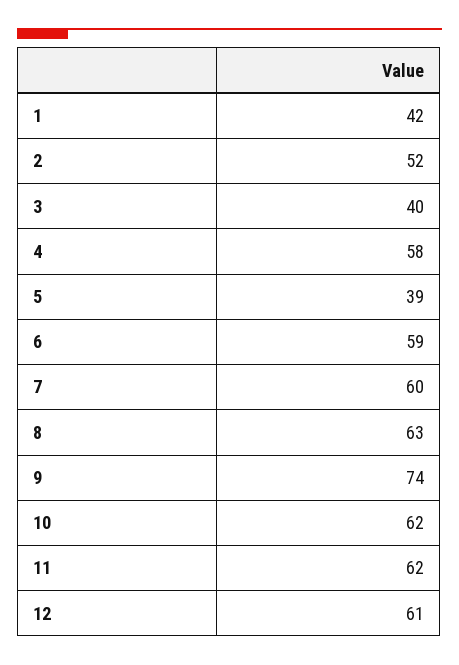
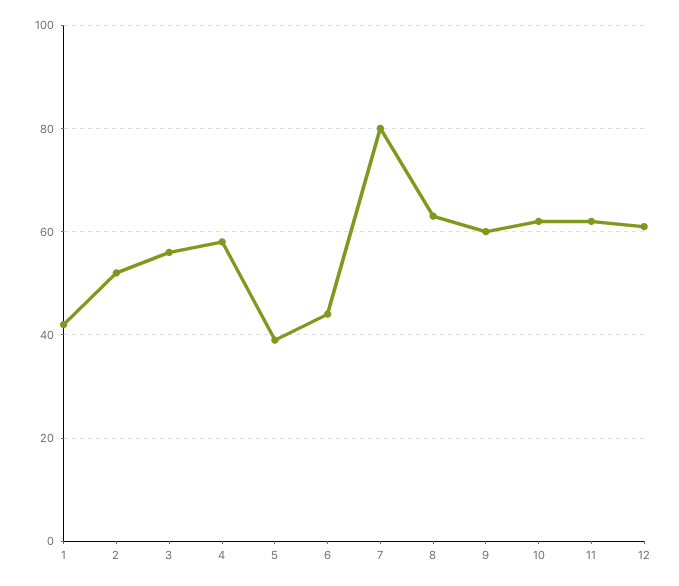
3: 40 -> 55
6: 59 -> 45
7: 60 -> 80
9: 74 -> 60

